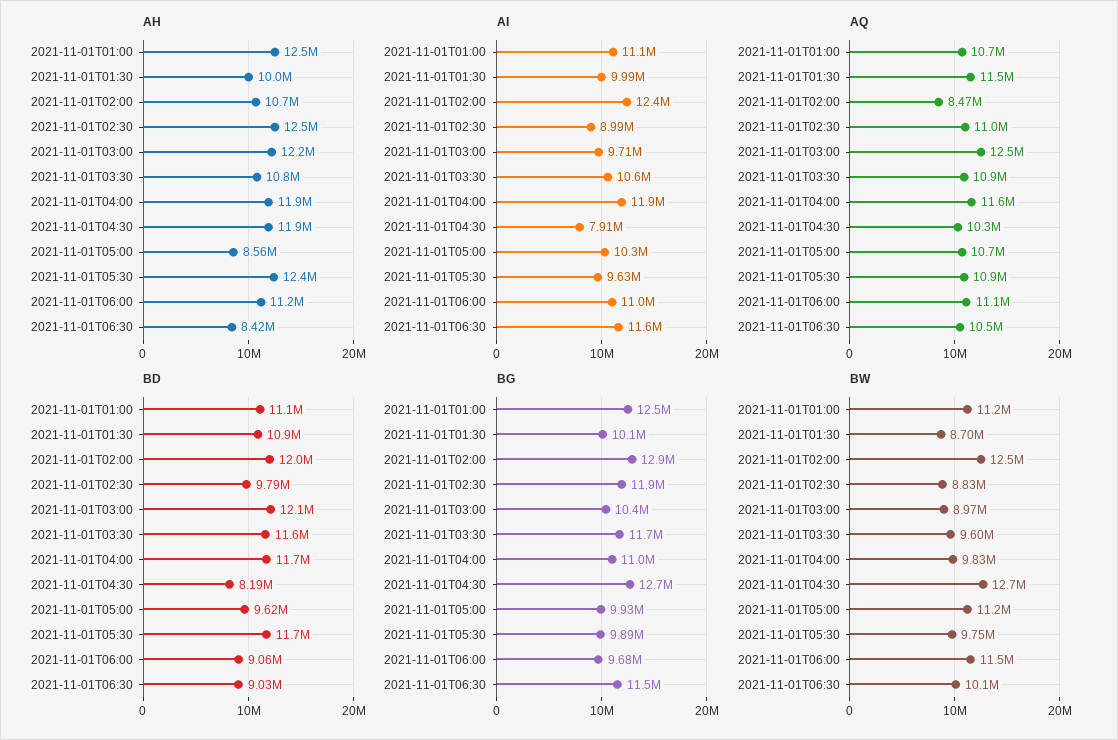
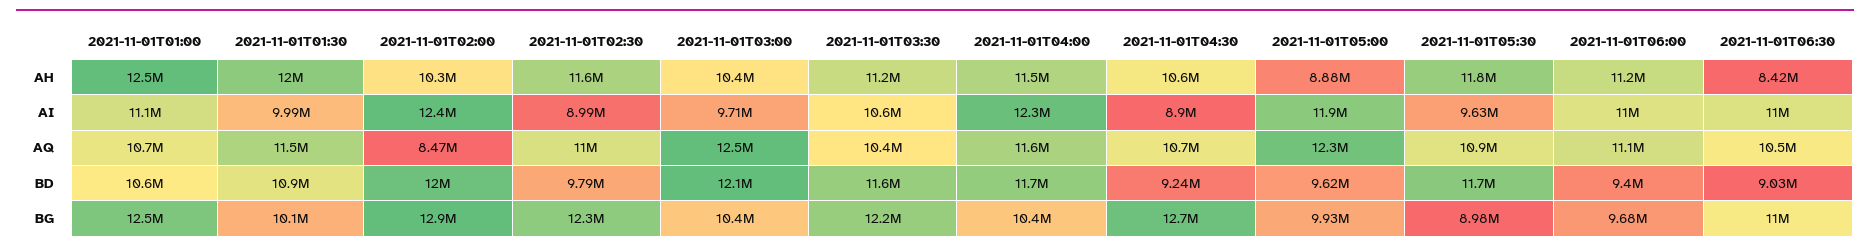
AH, 2021-11-01T01:30: 10000000 -> 12000000
AH, 2021-11-01T02:00: 10700000 -> 10300000
AH, 2021-11-01T02:30: 12500000 -> 11600000
AH, 2021-11-01T03:00: 12200000 -> 10400000
AH, 2021-11-01T03:30: 10800000 -> 11200000
AH, 2021-11-01T04:00: 11900000 -> 11500000
AH, 2021-11-01T04:30: 11900000 -> 10600000
AH, 2021-11-01T05:00: 8560000 -> 8880000
AH, 2021-11-01T05:30: 12400000 -> 11800000
AI, 2021-11-01T04:00: 11900000 -> 12300000
AI, 2021-11-01T04:30: 7910000 -> 8900000
AI, 2021-11-01T05:00: 10300000 -> 11900000
AI, 2021-11-01T06:30: 11600000 -> 11000000
AQ, 2021-11-01T03:30: 10900000 -> 10400000
AQ, 2021-11-01T04:30: 10300000 -> 10700000
AQ, 2021-11-01T05:00: 10700000 -> 12300000
BD, 2021-11-01T01:00: 11100000 -> 10600000
BD, 2021-11-01T04:30: 8190000 -> 9240000
BD, 2021-11-01T06:00: 9060000 -> 9400000
BG, 2021-11-01T02:30: 11900000 -> 12300000
BG, 2021-11-01T03:30: 11700000 -> 12200000
BG, 2021-11-01T04:00: 11000000 -> 10400000
BG, 2021-11-01T05:30: 9890000 -> 8980000
BG, 2021-11-01T06:30: 11500000 -> 11000000
BW, 2021-11-01T01:00: 11200000 -> none
BW, 2021-11-01T01:30: 8700000 -> none
BW, 2021-11-01T02:00: 12500000 -> none
BW, 2021-11-01T02:30: 8830000 -> none
BW, 2021-11-01T03:00: 8970000 -> none
BW, 2021-11-01T03:30: 9600000 -> none
BW, 2021-11-01T04:00: 9830000 -> none
BW, 2021-11-01T04:30: 12700000 -> none
BW, 2021-11-01T05:00: 11200000 -> none
BW, 2021-11-01T05:30: 9750000 -> none
BW, 2021-11-01T06:00: 11500000 -> none
BW, 2021-11-01T06:30: 10100000 -> none

